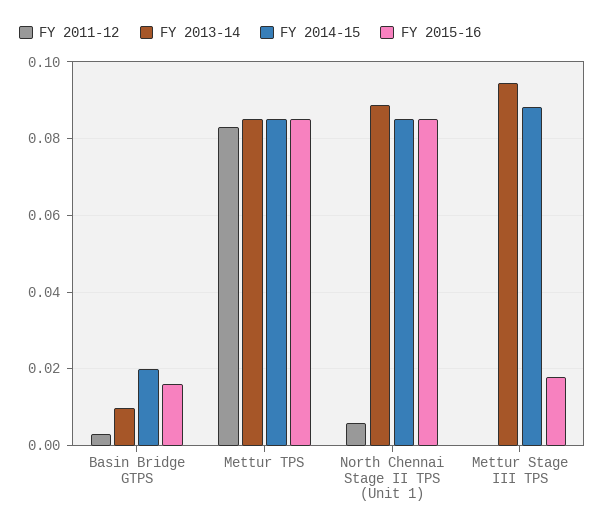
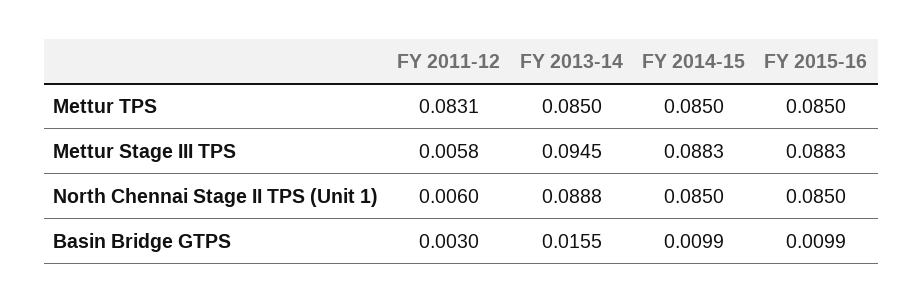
FY 2013-14, Basin Bridge GTPS: 0.01 -> 0.0155
FY 2014-15, Basin Bridge GTPS: 0.02 -> 0.0099
FY 2015-16, Basin Bridge GTPS: 0.016 -> 0.0099
FY 2011-12, Mettur Stage III TPS: 0 -> 0.0058
FY 2015-16, Mettur Stage III TPS: 0.018 -> 0.0883

